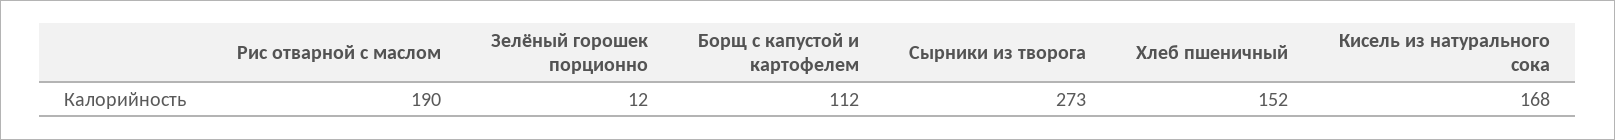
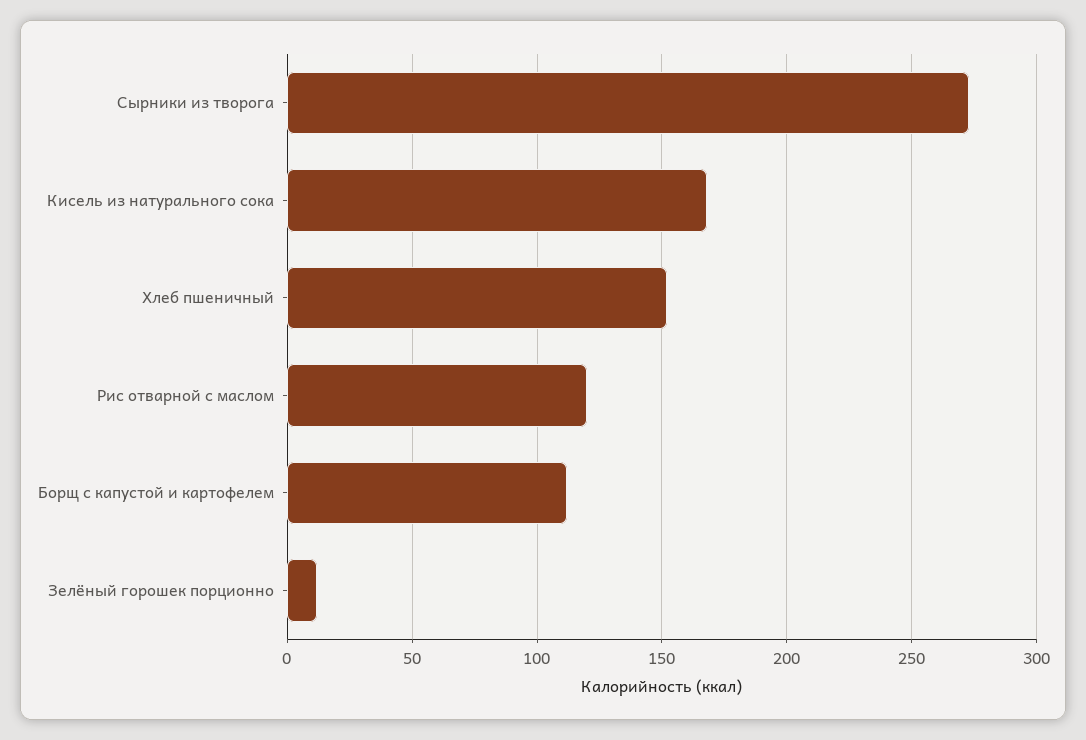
Рис отварной с маслом: 190 -> 120

